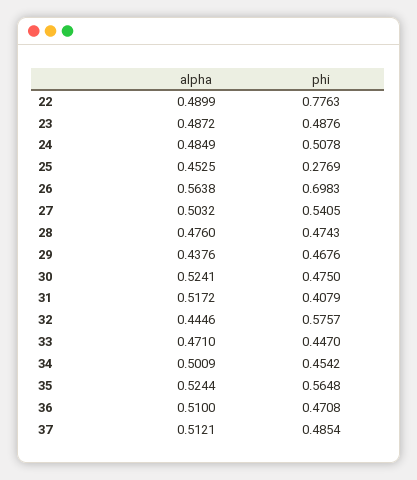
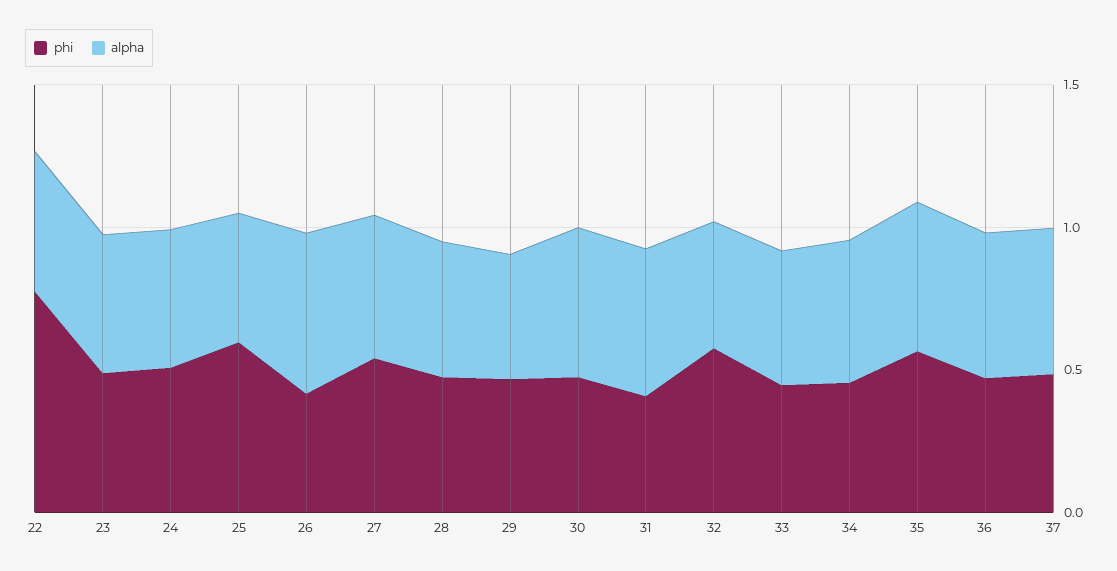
phi, 25: 0.2769 -> 0.6
phi, 26: 0.6983 -> 0.4

